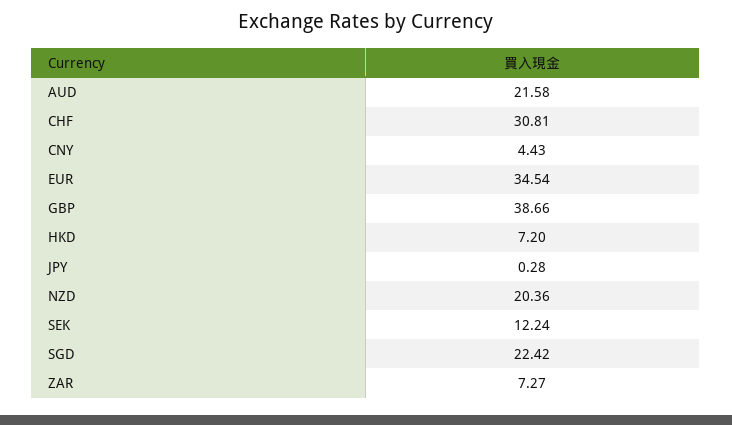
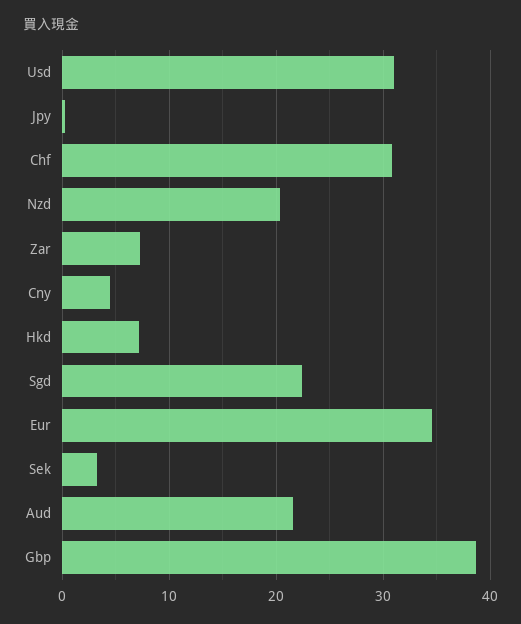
SEK: 12.24 -> 3
Usd: none -> 31

